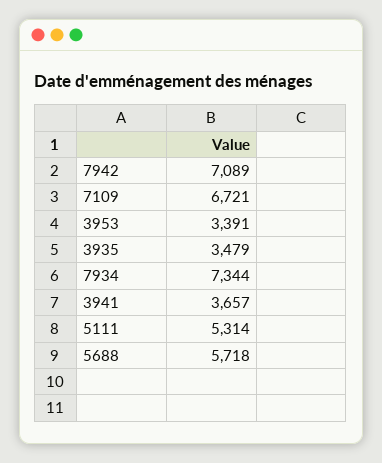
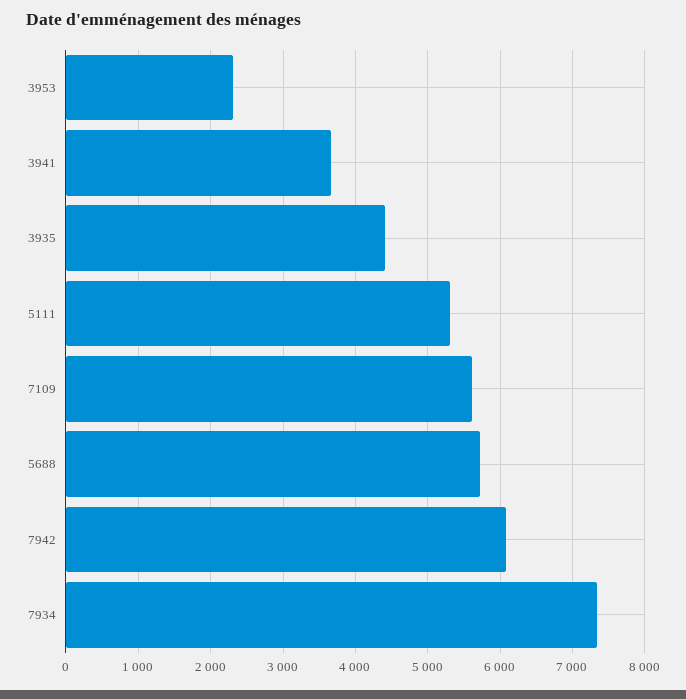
7942: 7089 -> 6100
7109: 6721 -> 5600
3953: 3391 -> 2300
3935: 3479 -> 4400

